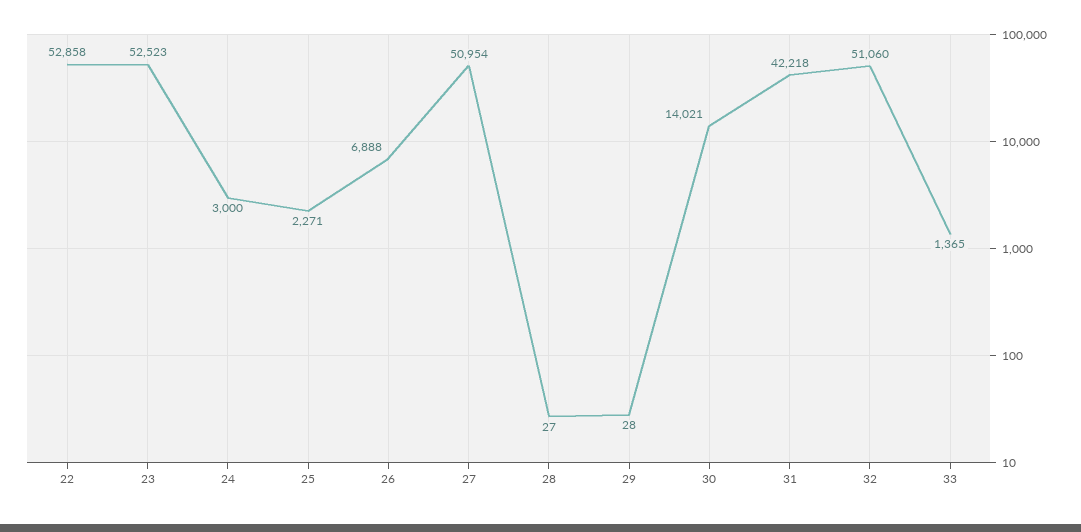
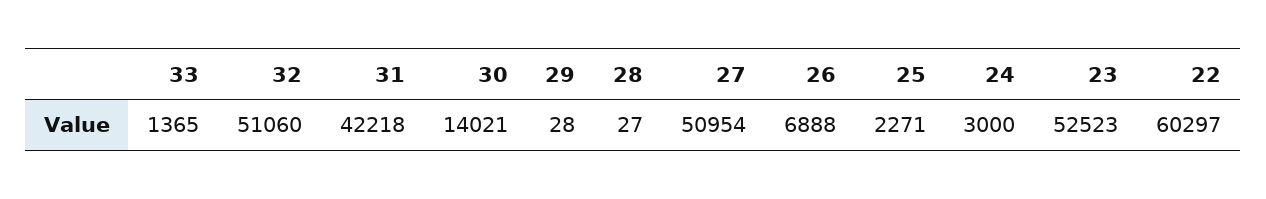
22: 52858 -> 60297

